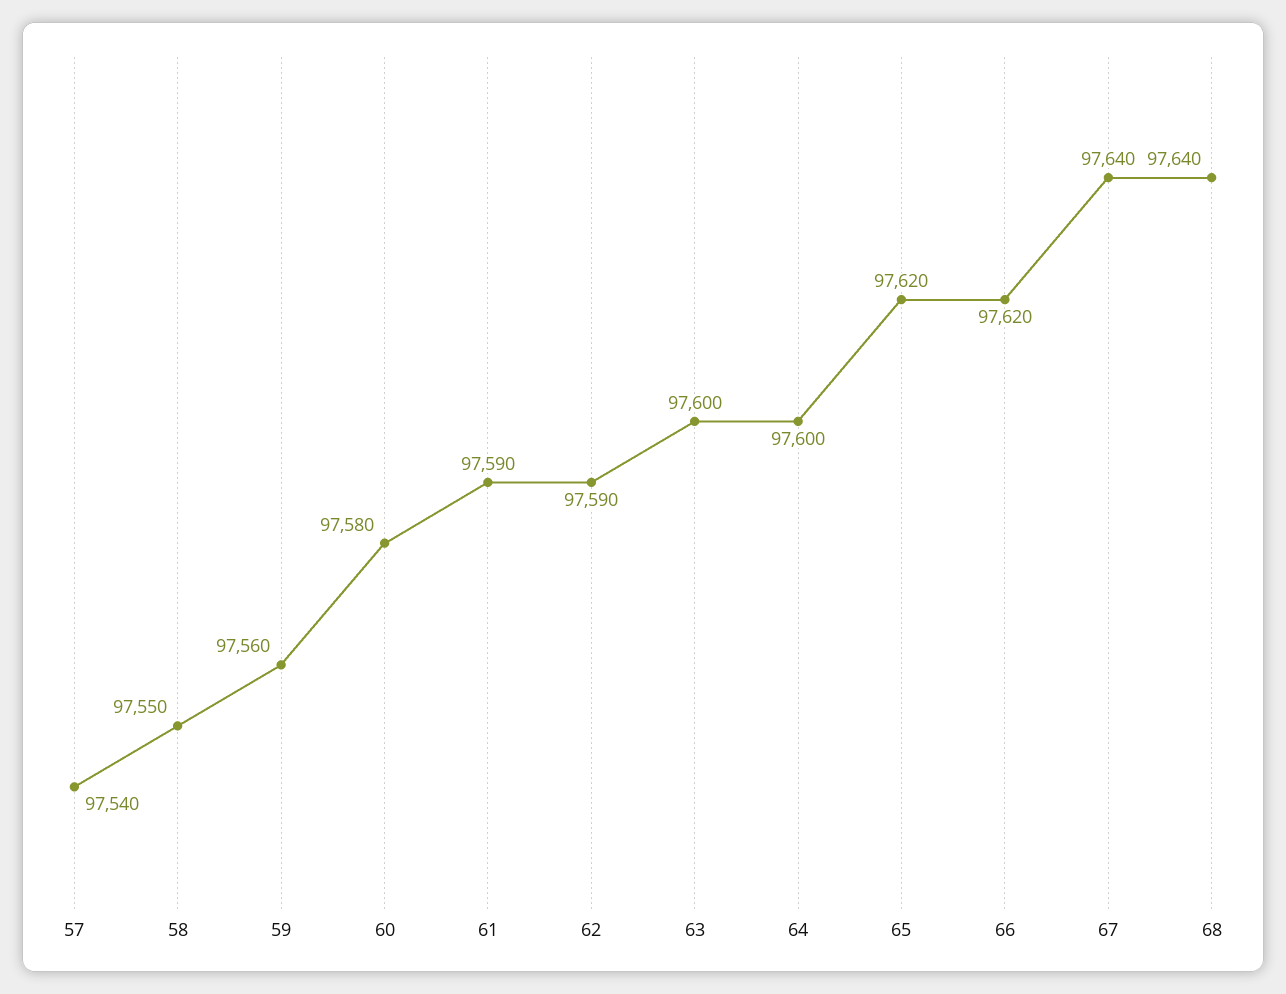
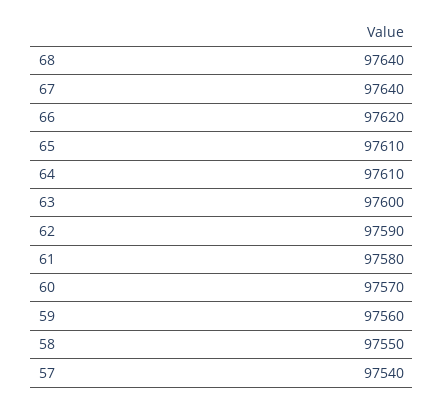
60: 97580 -> 97570
61: 97590 -> 97580
64: 97600 -> 97610
65: 97620 -> 97610

